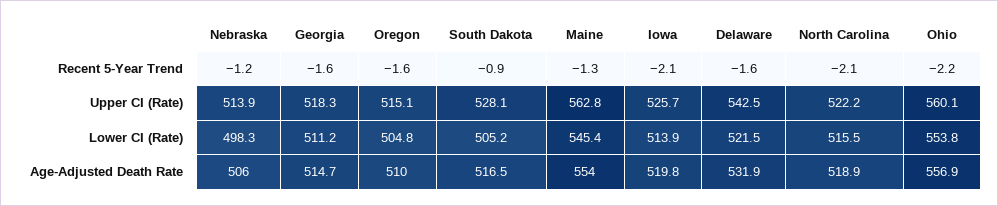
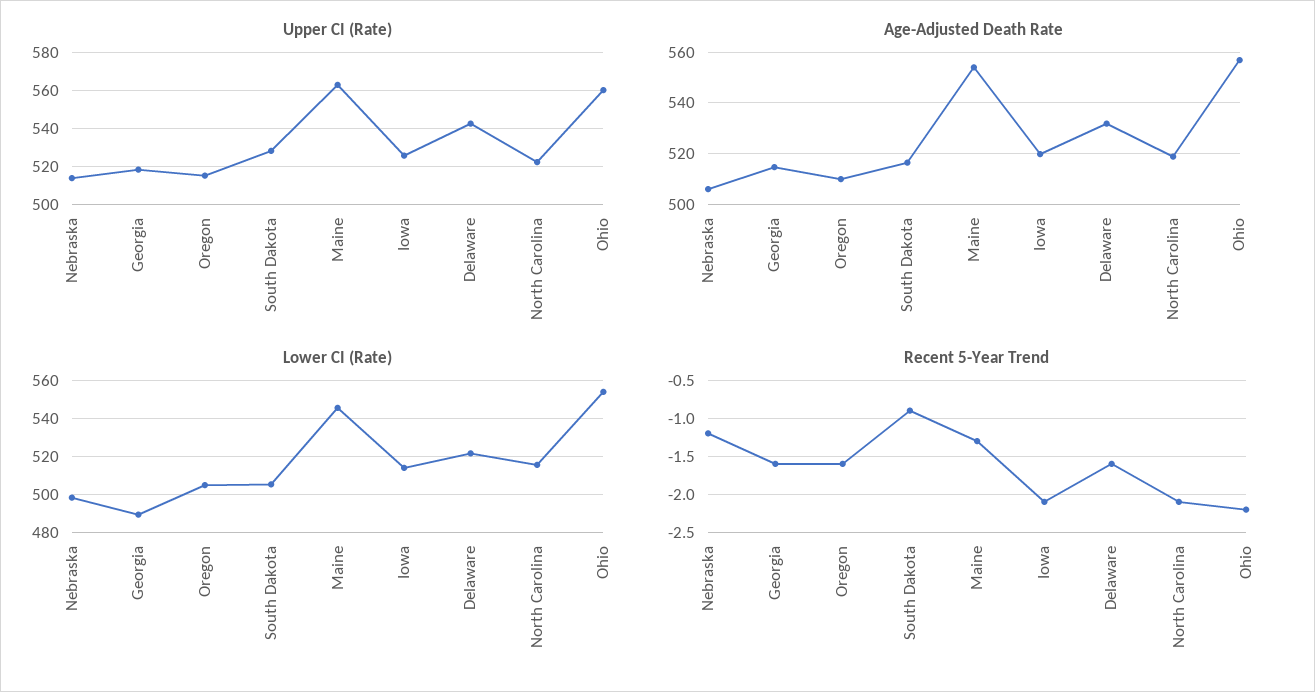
Lower CI (Rate), Georgia: 511.2 -> 490

